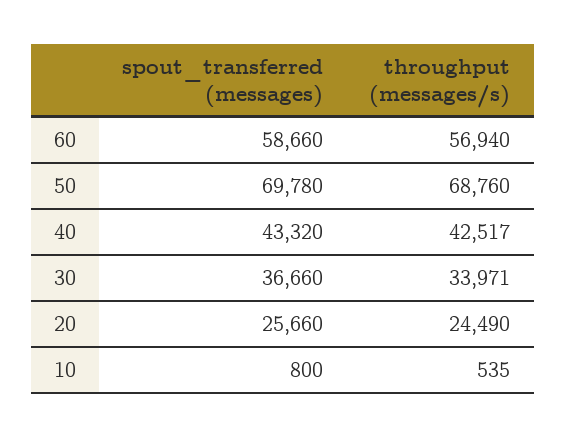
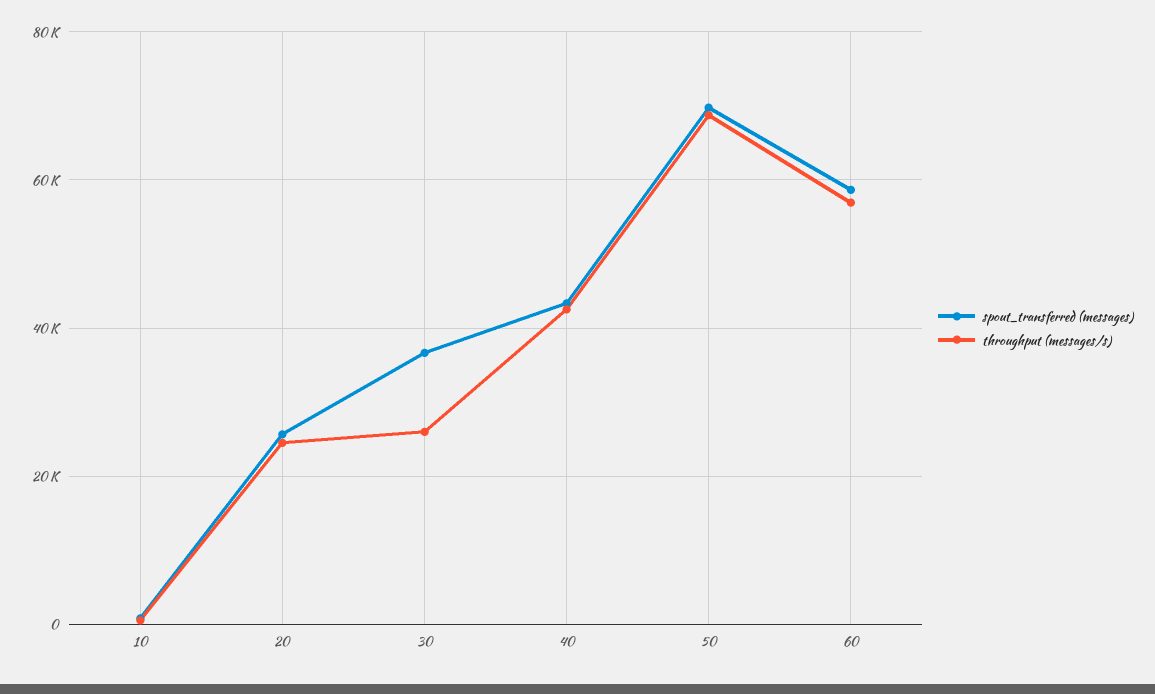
throughput (messages/s), 30: 33971 -> 26000

